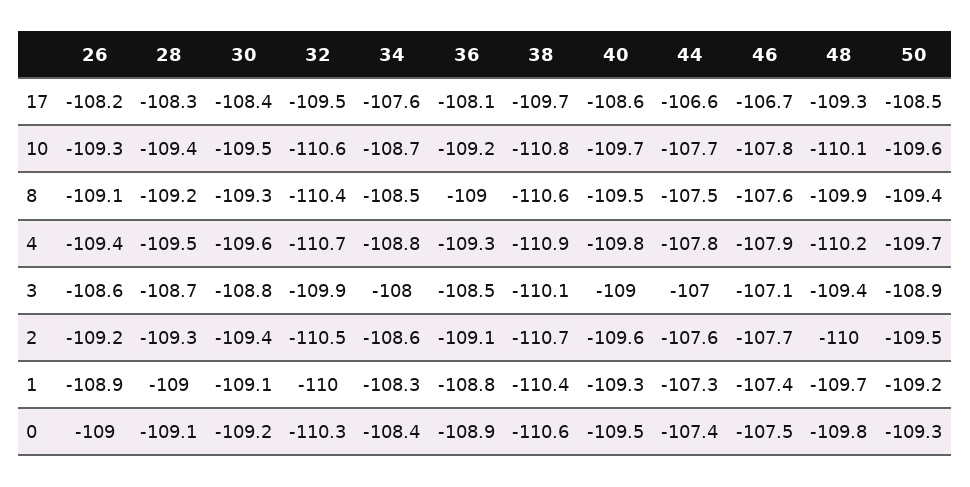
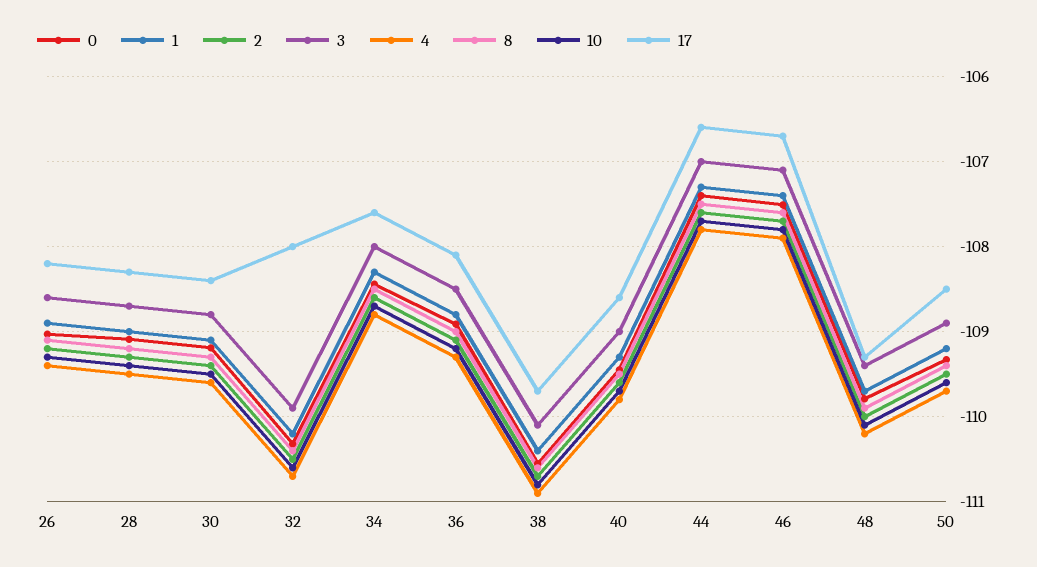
17, 32: -109.5 -> -108
1, 32: -110 -> -110.2

